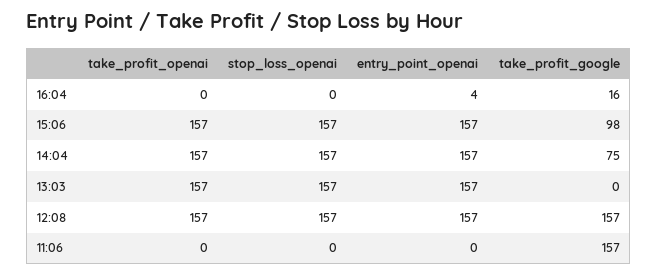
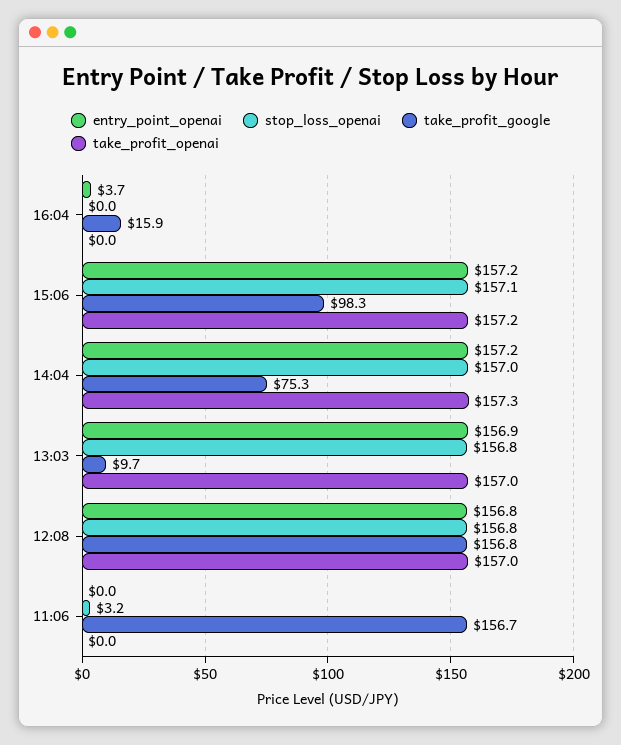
take_profit_google, 13:03: 0 -> 9.7
stop_loss_openai, 11:06: 0 -> 3.2

